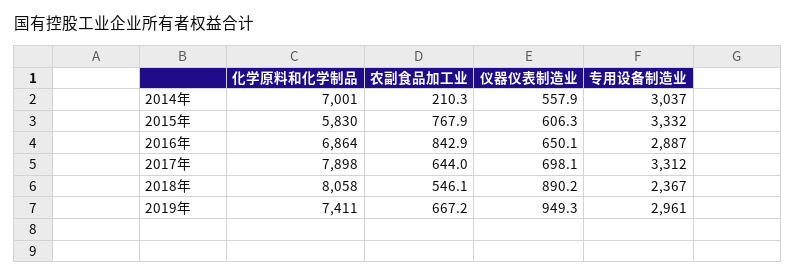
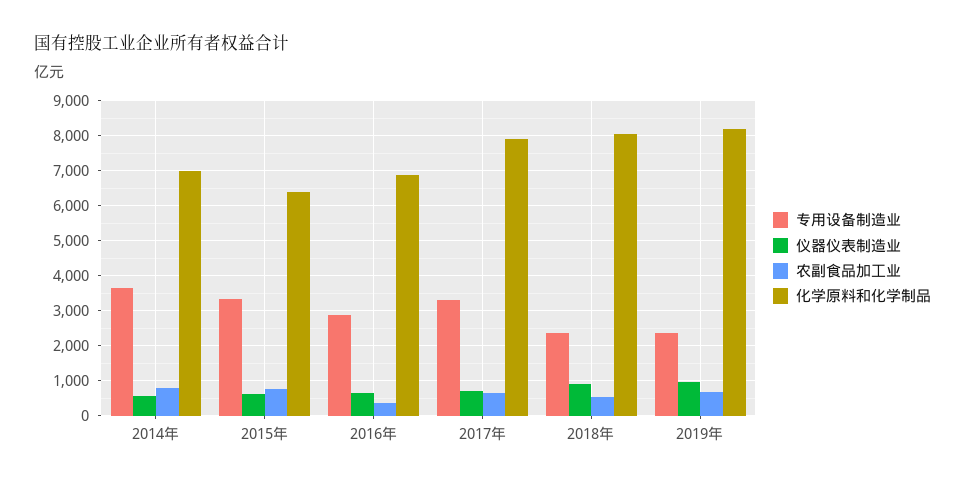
农副食品加工业, 2014年: 210.3 -> 800
专用设备制造业, 2014年: 3037 -> 3600
化学原料和化学制品, 2015年: 5830 -> 6400
农副食品加工业, 2016年: 842.9 -> 400
化学原料和化学制品, 2019年: 7411 -> 8200
专用设备制造业, 2019年: 2961 -> 2400

